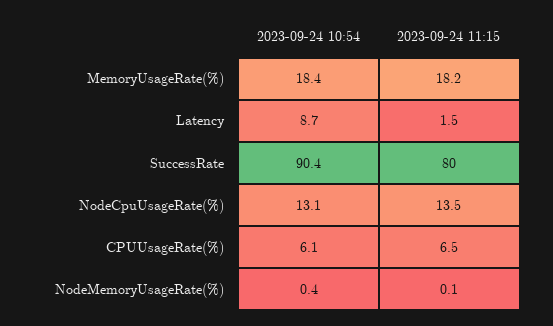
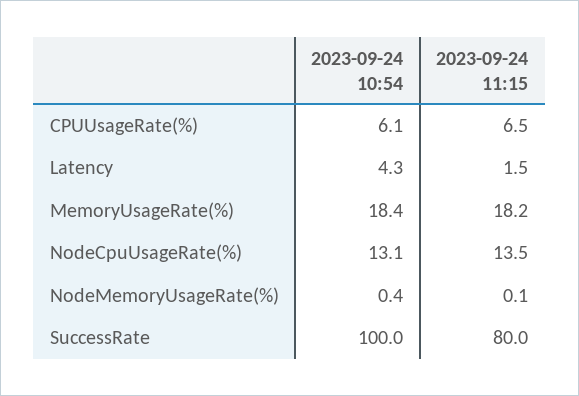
2023-09-24 10:54, Latency: 8.7 -> 4.3
2023-09-24 10:54, SuccessRate: 90.4 -> 100

